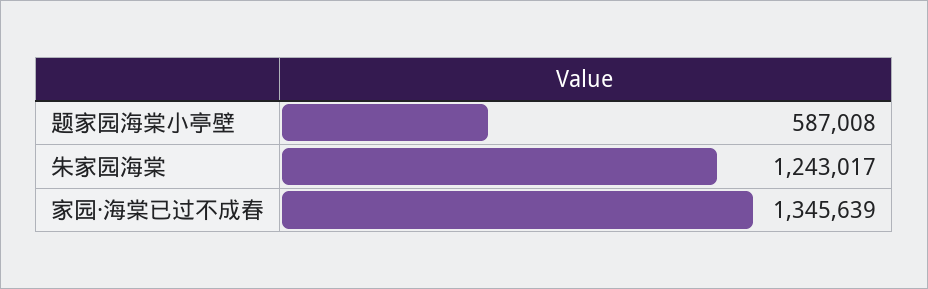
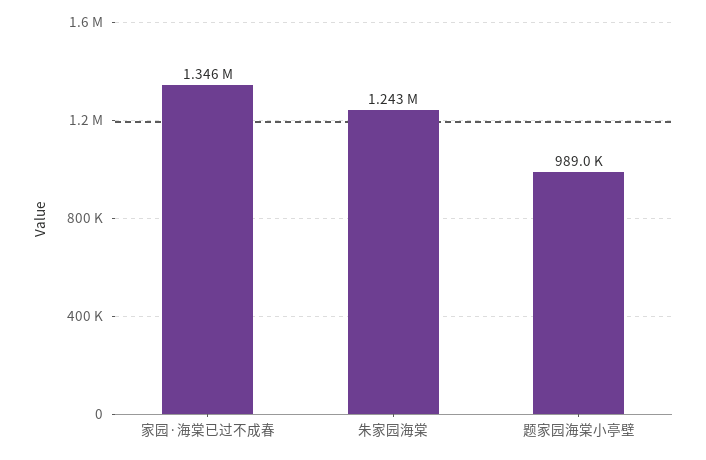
题家园海棠小亭壁: 587008 -> 989000

